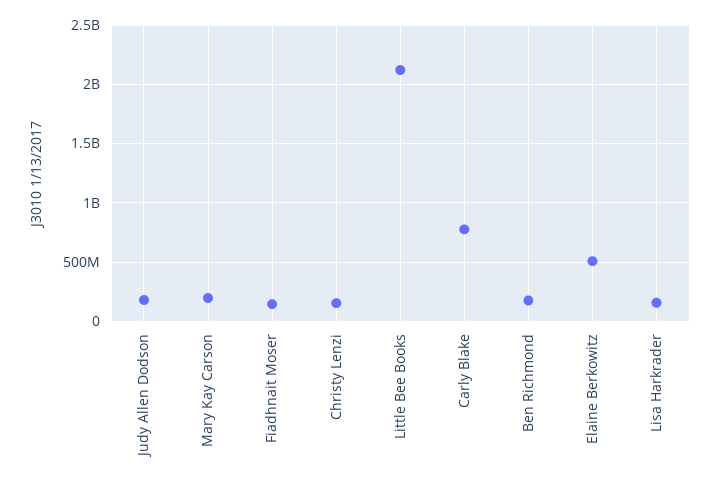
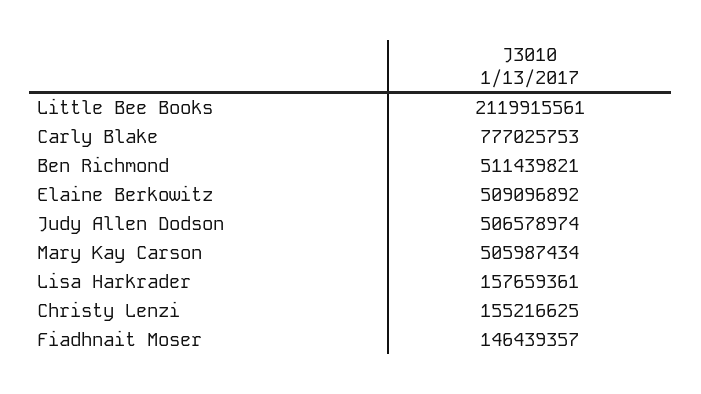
Judy Allen Dodson: 200000000 -> 506578974
Mary Kay Carson: 200000000 -> 505987434
Ben Richmond: 200000000 -> 511439821

